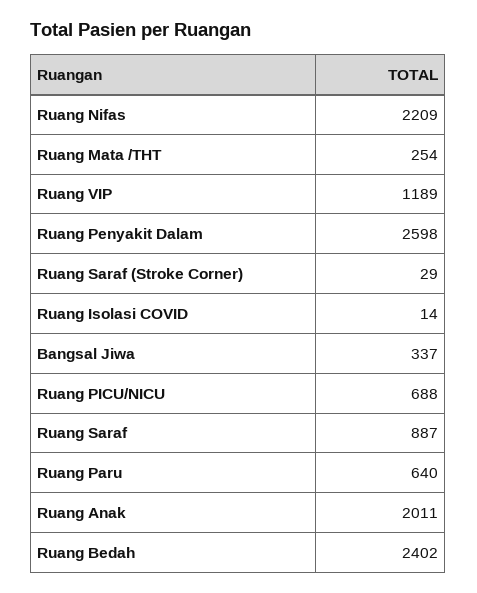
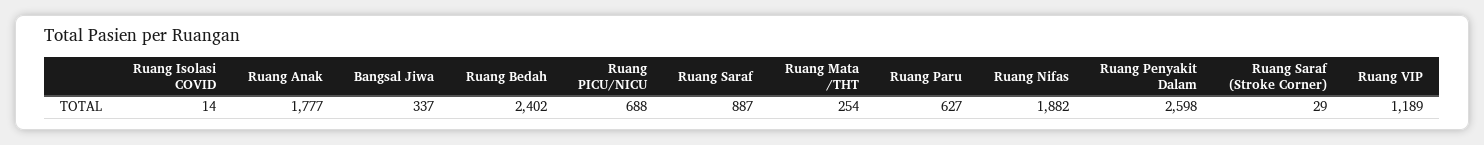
Ruang Nifas: 2209 -> 1882
Ruang Paru: 640 -> 627
Ruang Anak: 2011 -> 1777

